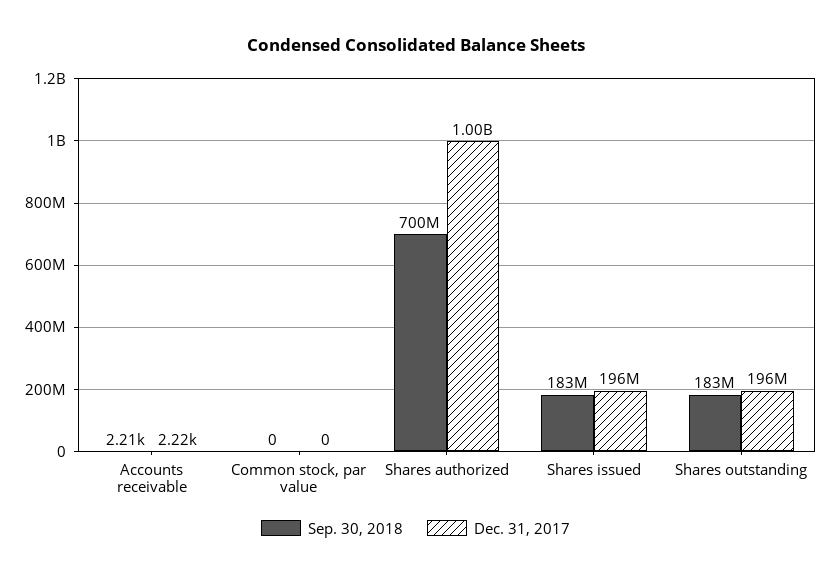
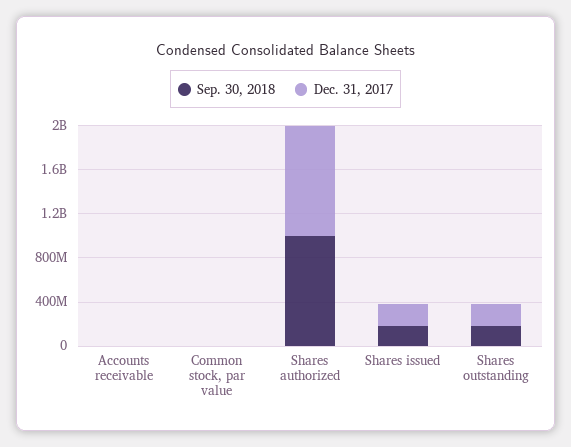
Sep. 30, 2018, Shares authorized: 700000000 -> 1000000000

